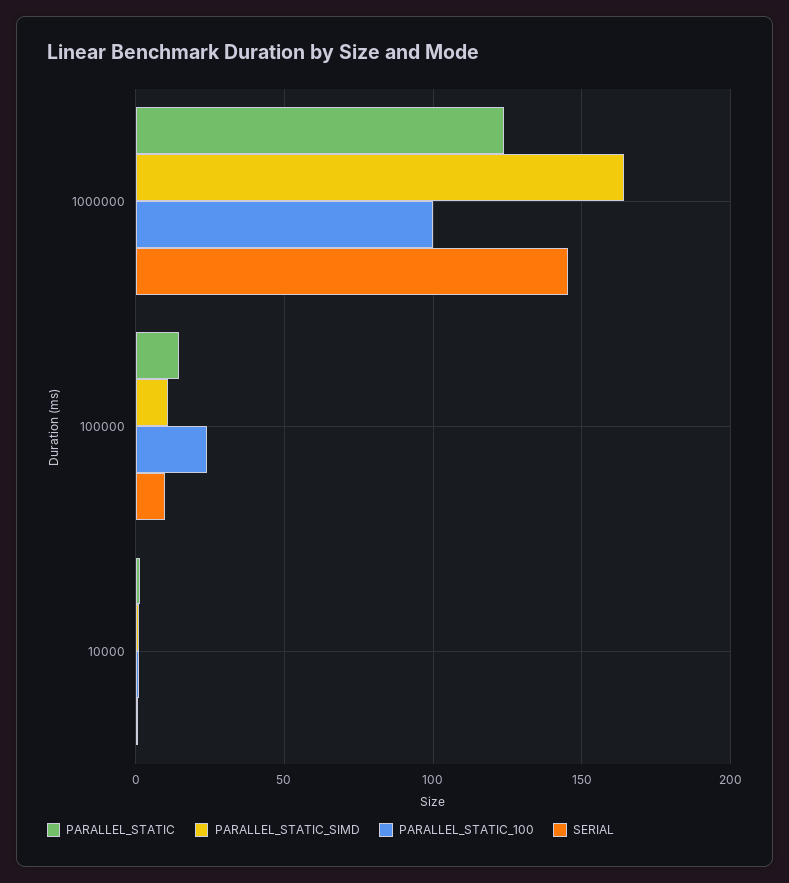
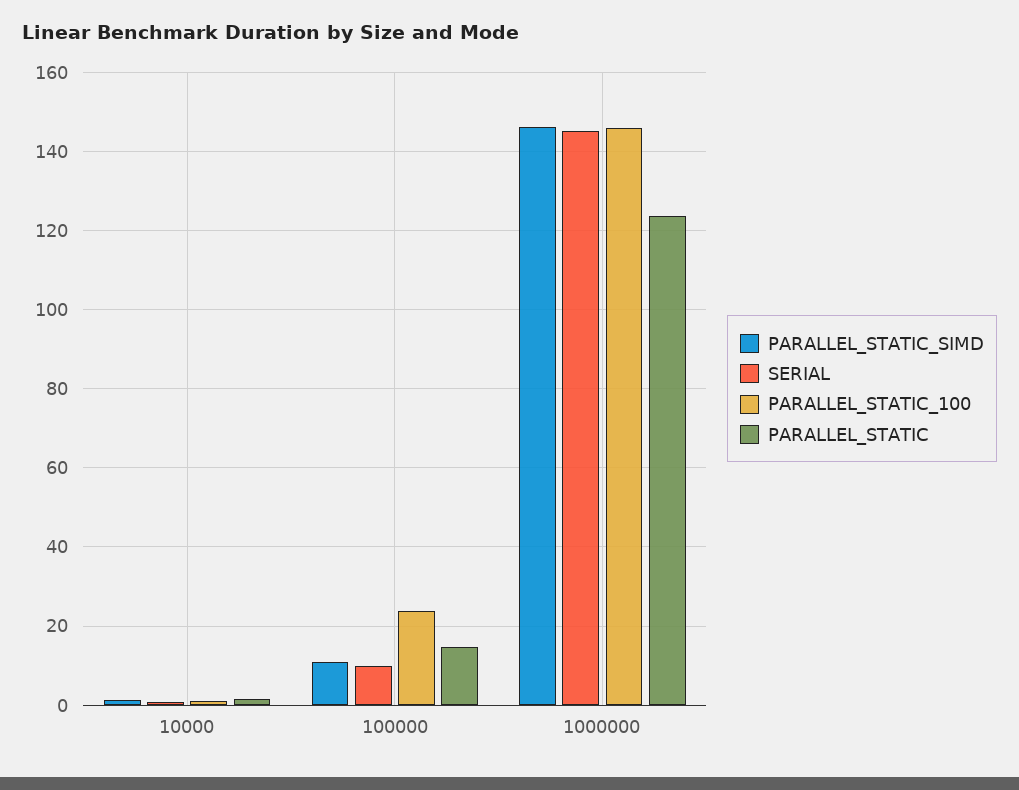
PARALLEL_STATIC_SIMD, 1000000: 165 -> 146
PARALLEL_STATIC_100, 1000000: 100 -> 146

